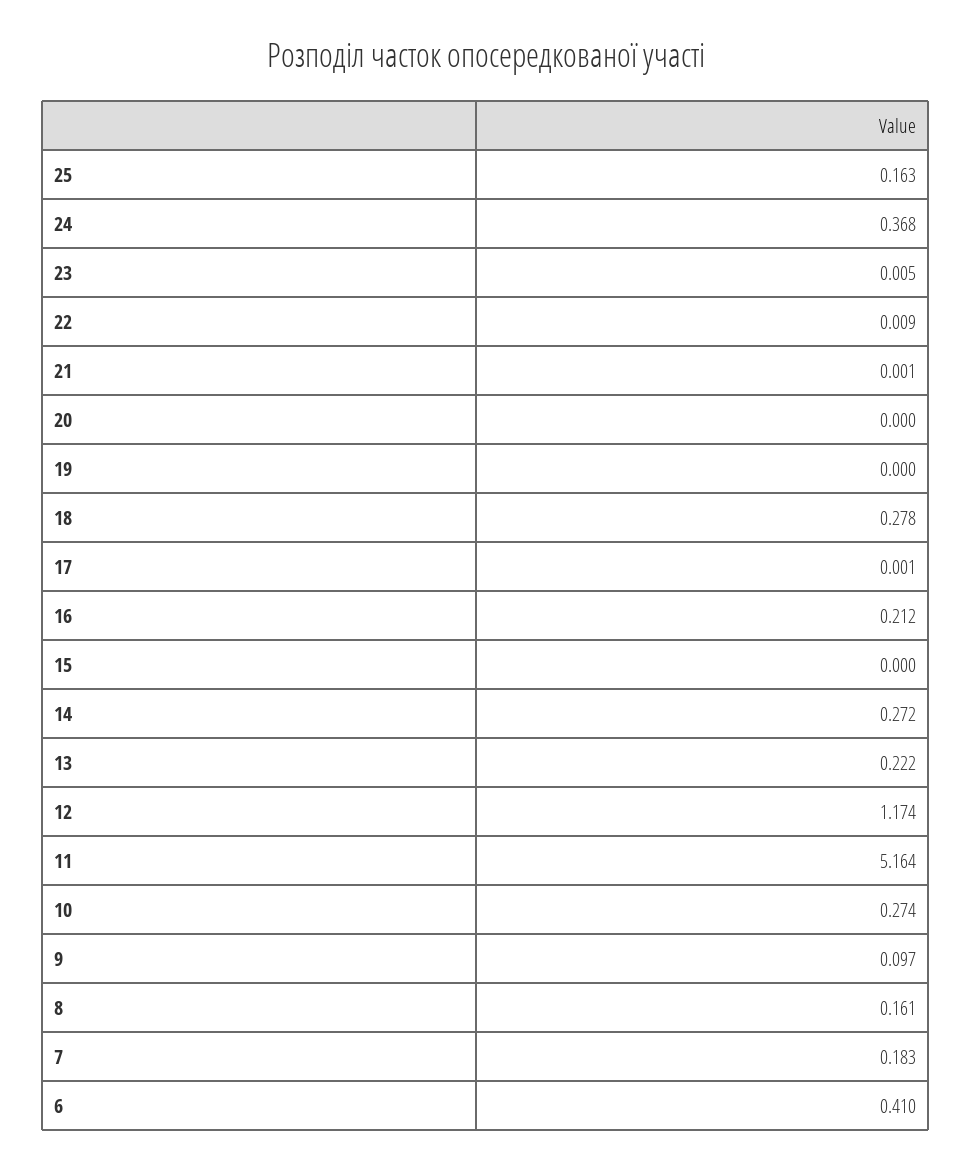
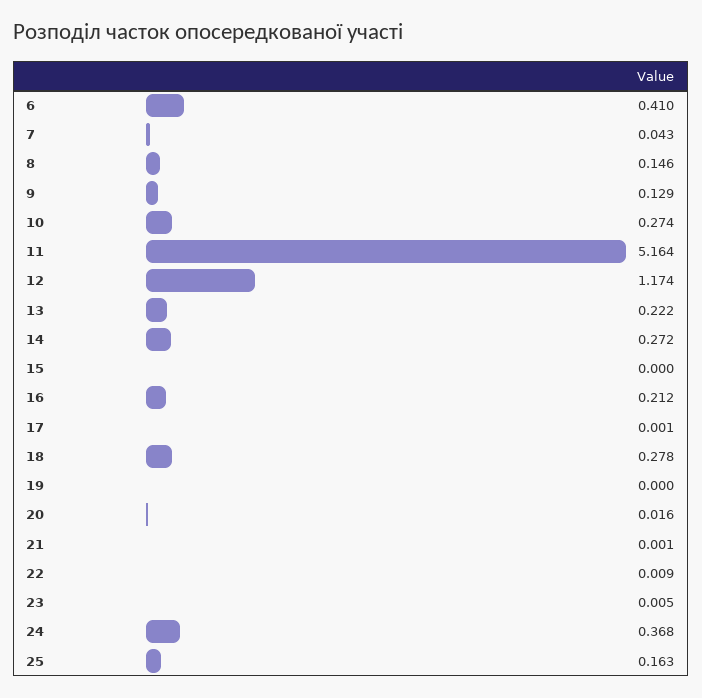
20: 0 -> 0.016
9: 0.097 -> 0.129
8: 0.161 -> 0.146
7: 0.183 -> 0.043

